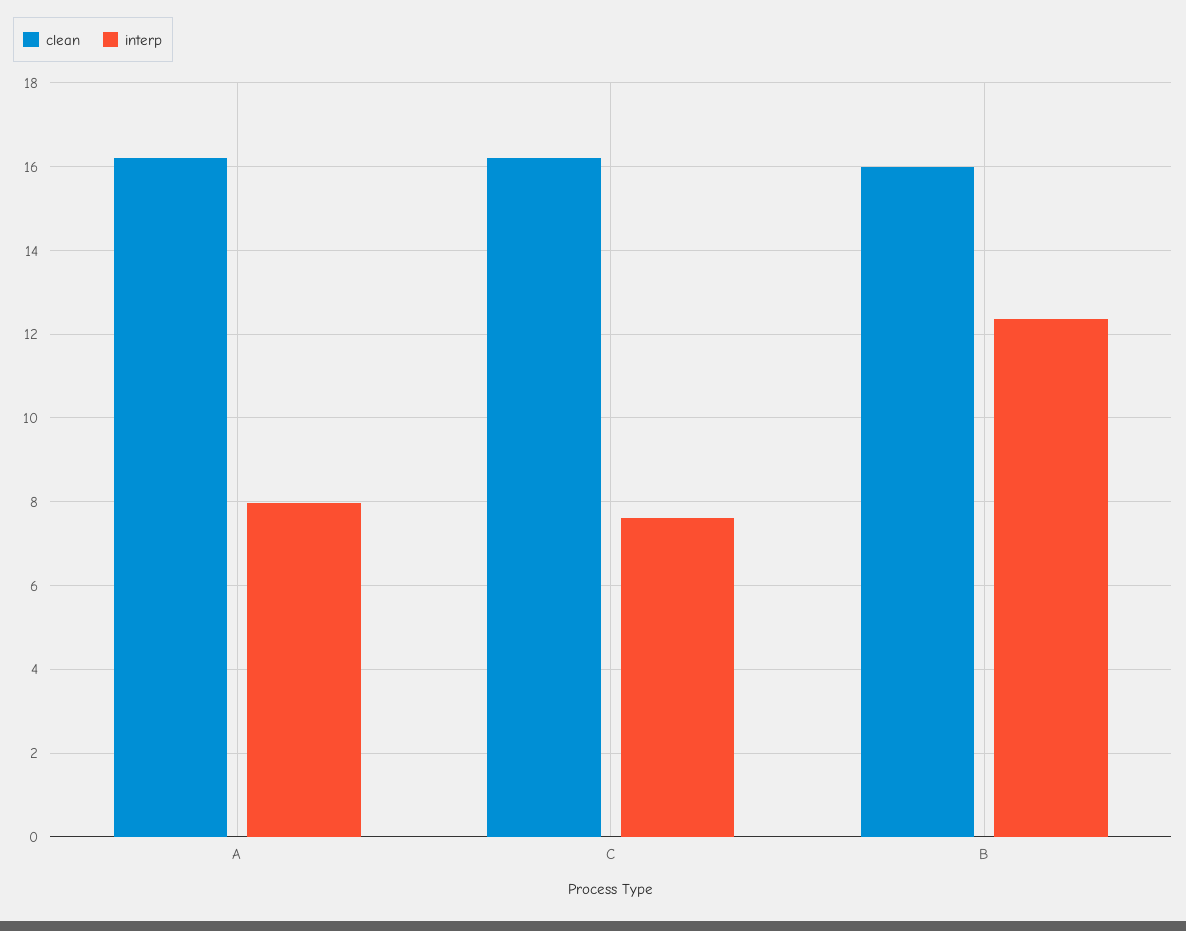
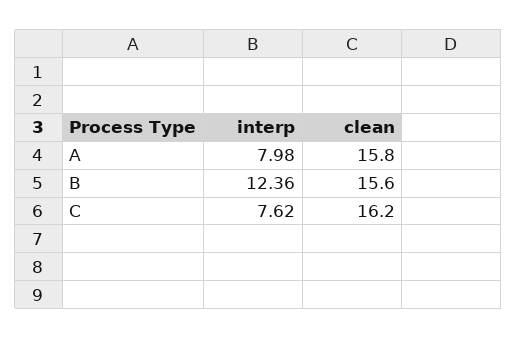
clean, A: 16.2 -> 15.8
clean, B: 16 -> 15.6

